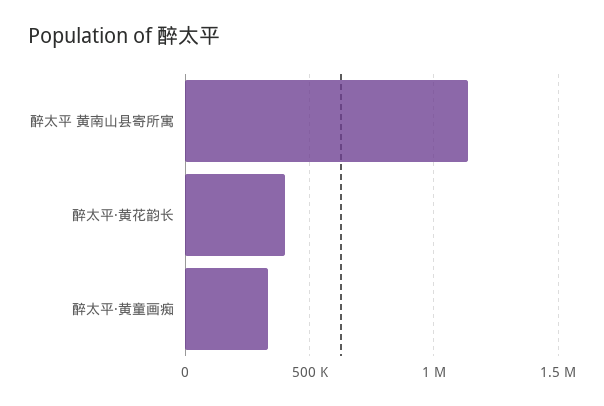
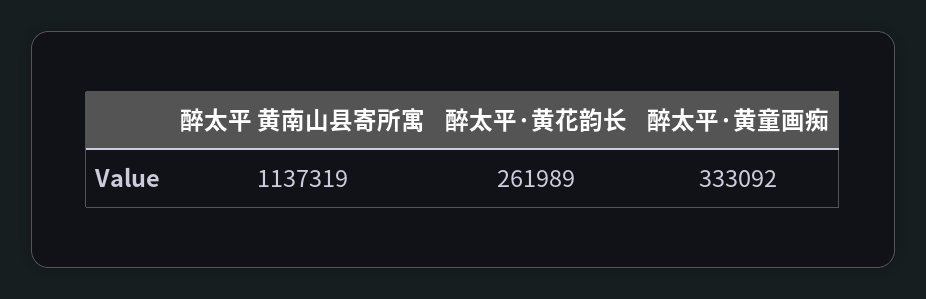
醉太平·黄花韵长: 400000 -> 261989

